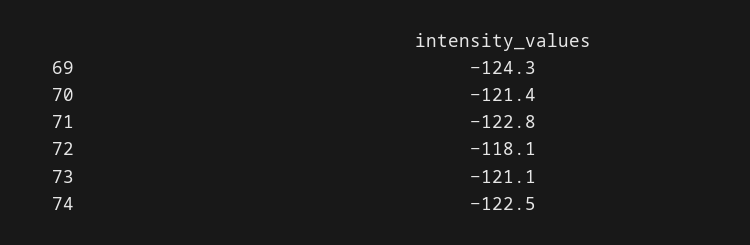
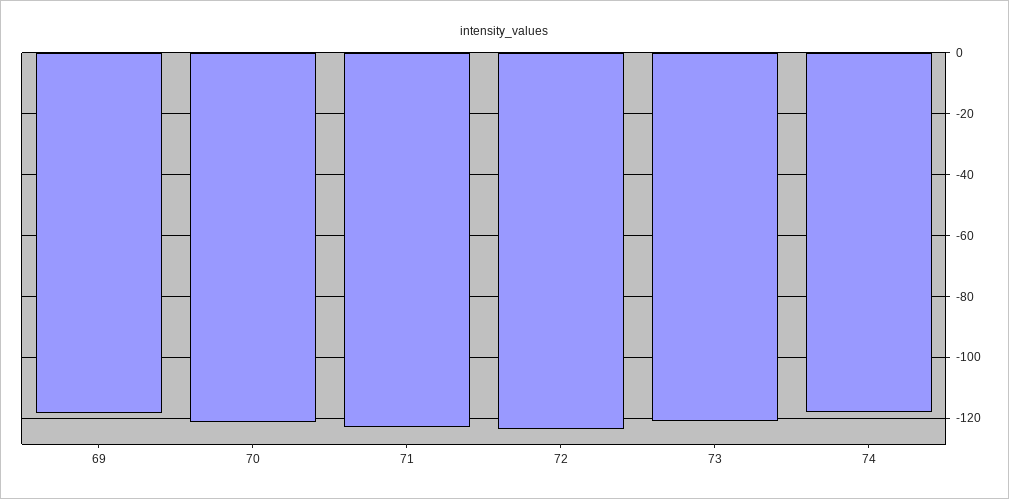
69: -124.3 -> -118
72: -118.1 -> -124
74: -122.5 -> -118

